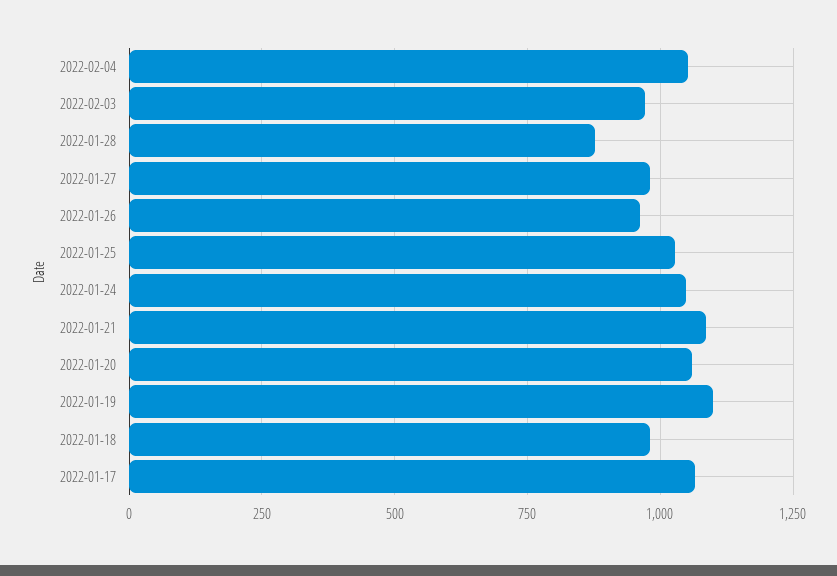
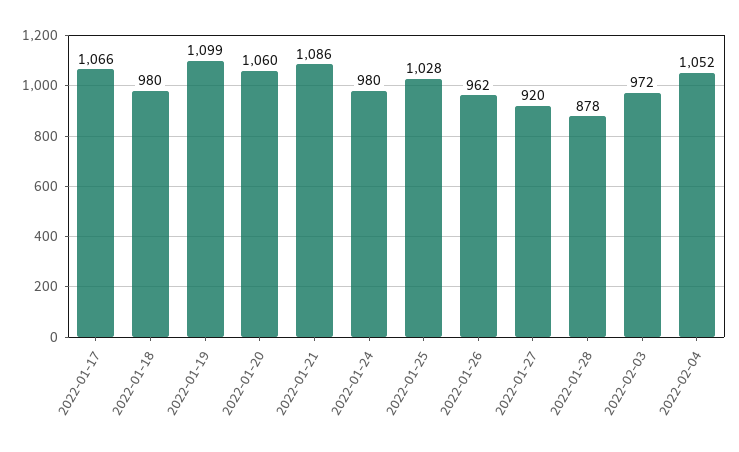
2022-01-27: 975 -> 920
2022-01-24: 1050 -> 980

